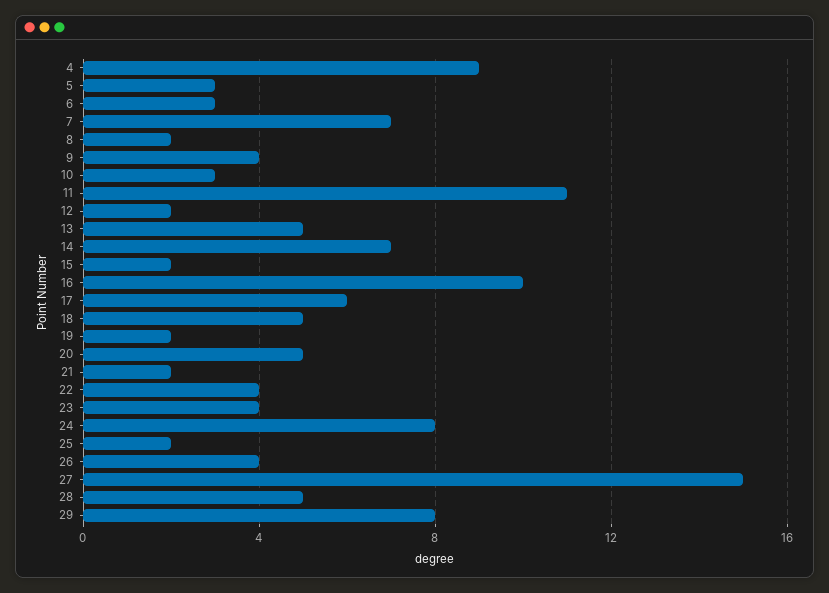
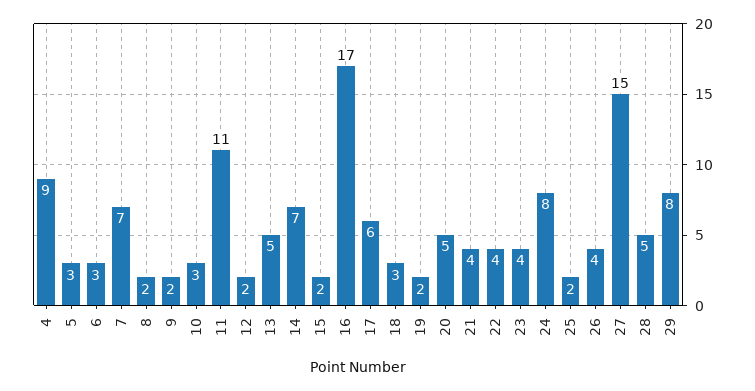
9: 4 -> 2
16: 10 -> 17
18: 5 -> 3
21: 2 -> 4

